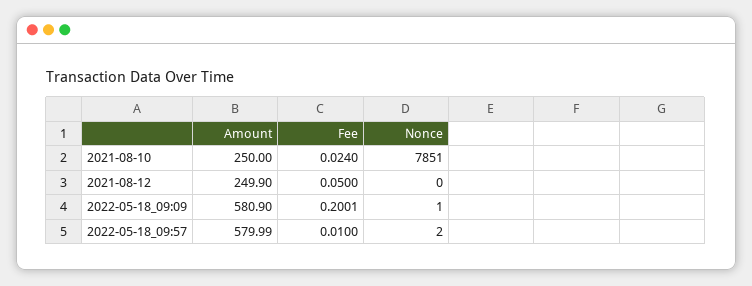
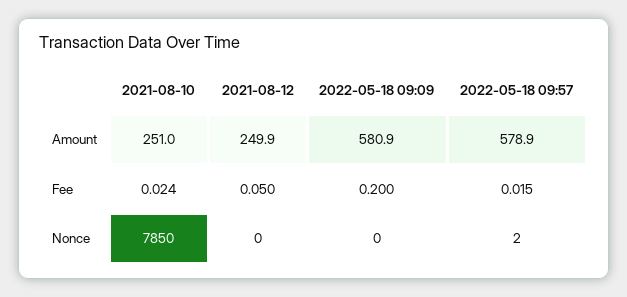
Amount, 2021-08-10: 250 -> 251
Nonce, 2021-08-10: 7851 -> 7850
Nonce, 2022-05-18_09:09: 1 -> 0
Amount, 2022-05-18_09:57: 579.99 -> 578.9
Fee, 2022-05-18_09:57: 0.01 -> 0.015

